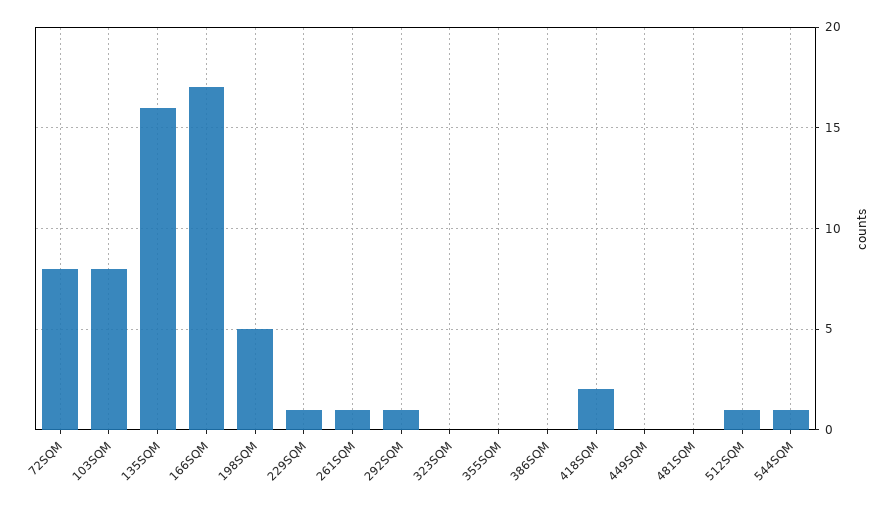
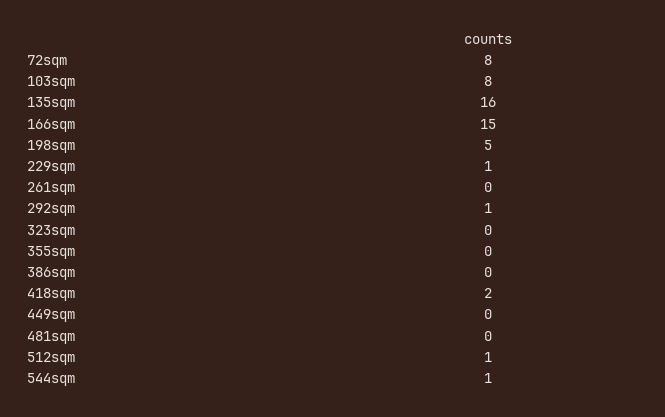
166SQM: 17 -> 15
261SQM: 1 -> 0

